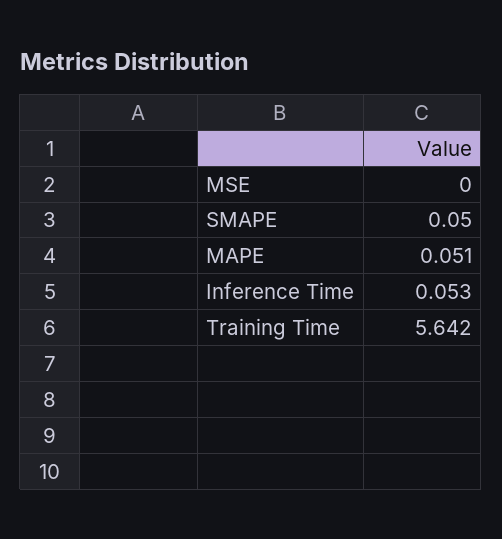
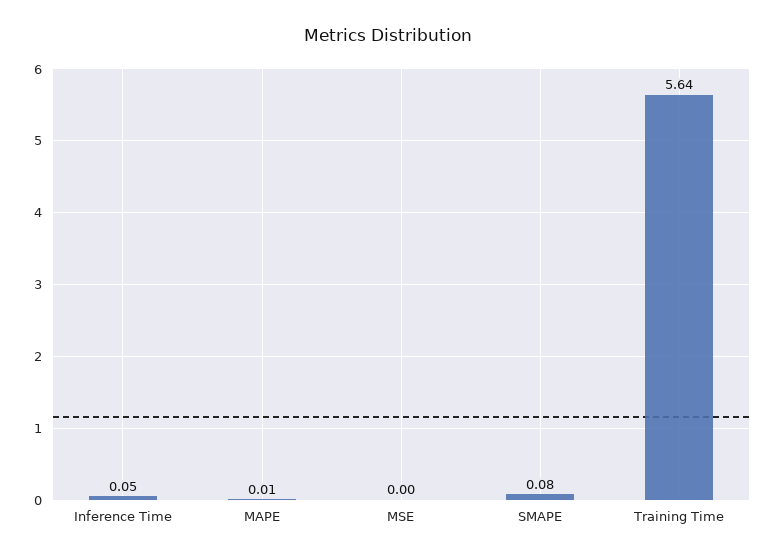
SMAPE: 0.05 -> 0.08
MAPE: 0.051 -> 0.01

